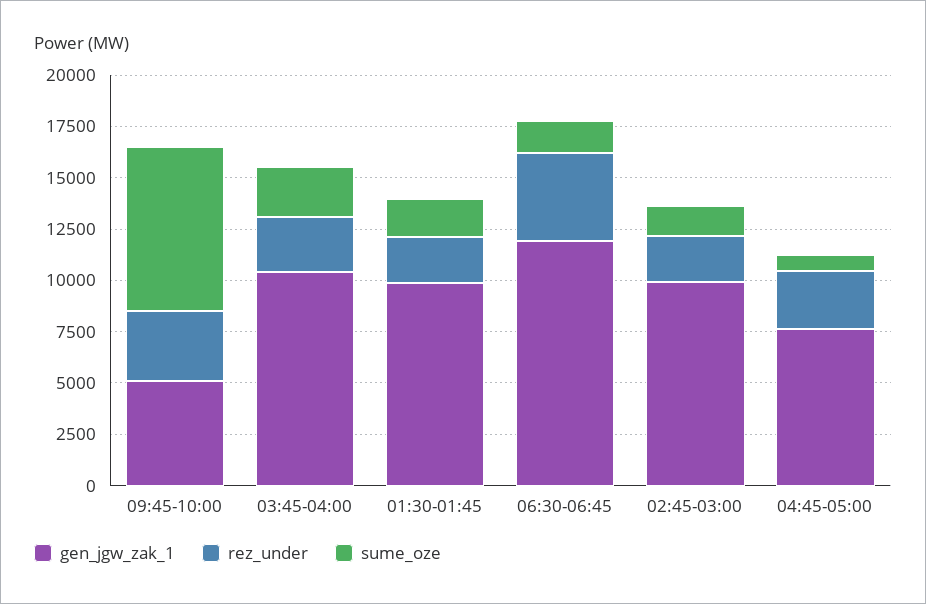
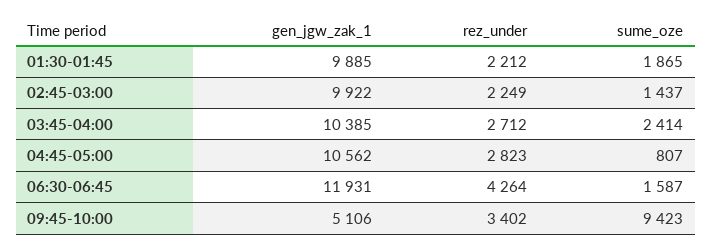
sume_oze, 09:45-10:00: 8000 -> 9423
gen_jgw_zak_1, 04:45-05:00: 7500 -> 10562

